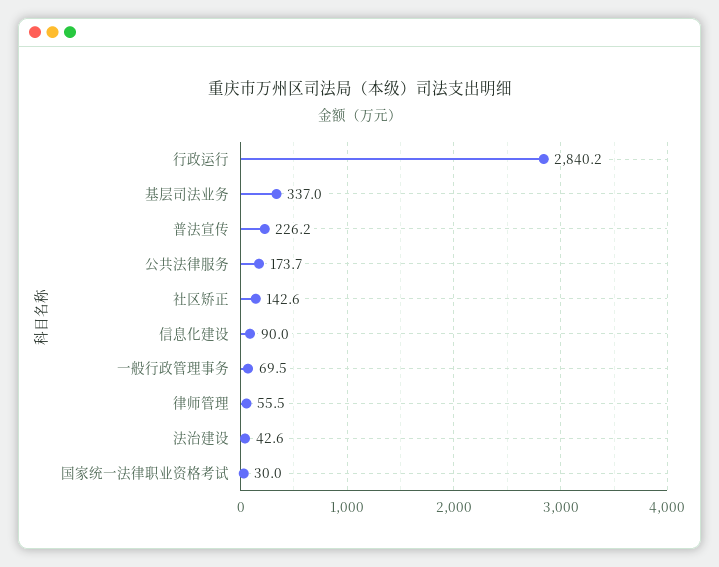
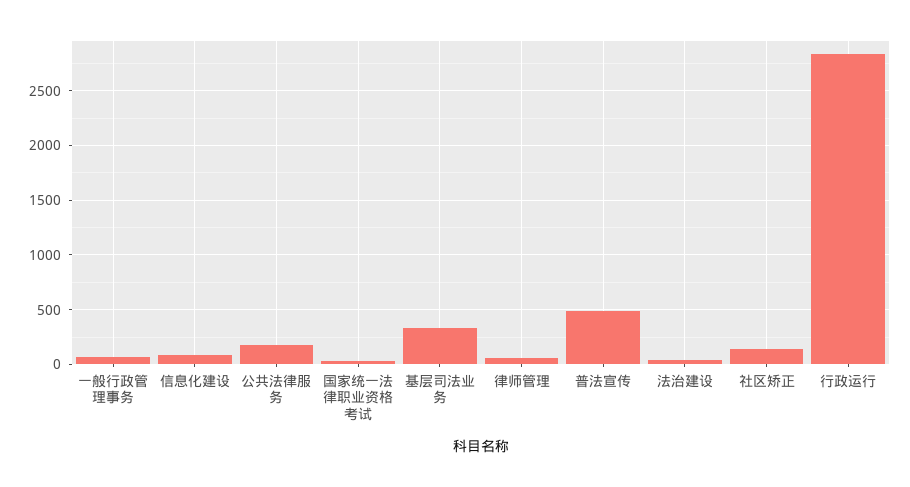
普法宣传: 226.2 -> 500

